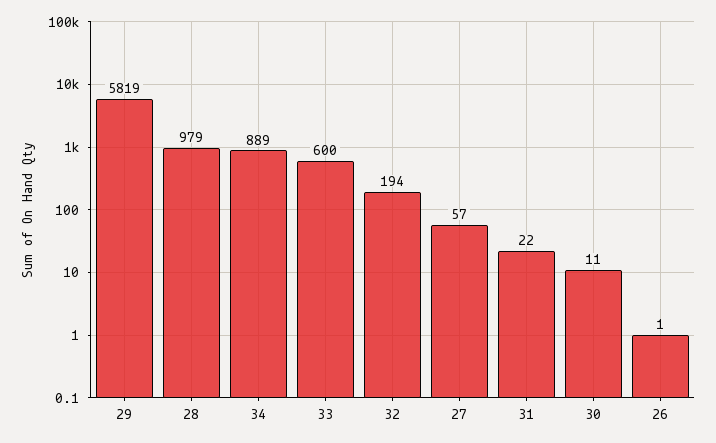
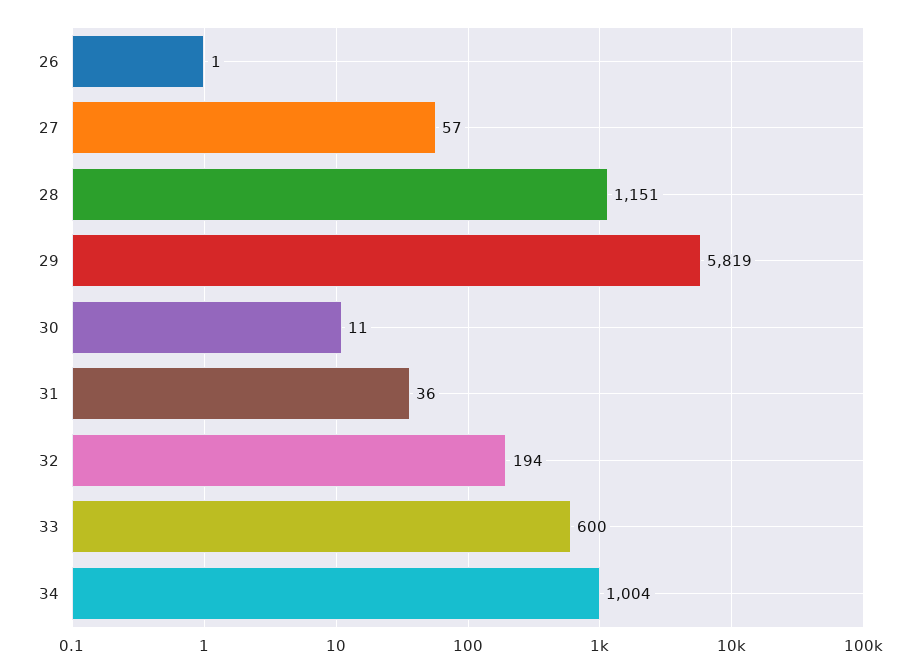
28: 979 -> 1151
34: 889 -> 1004
31: 22 -> 36

